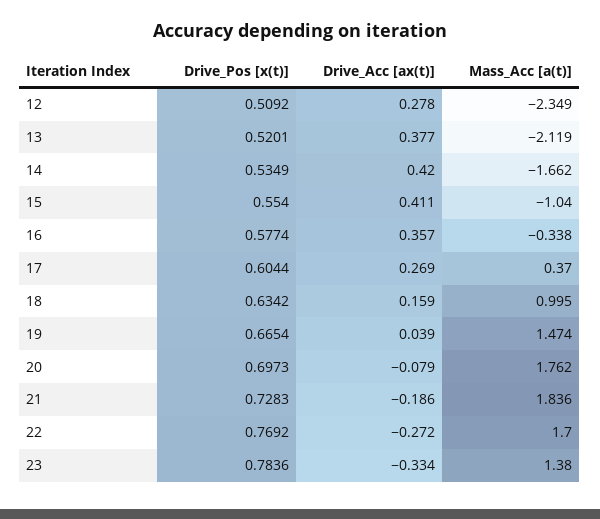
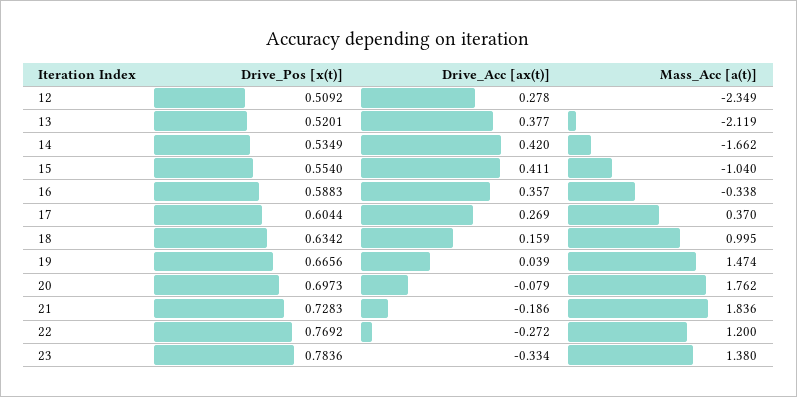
Drive_Pos [x(t)], 16: 0.5774 -> 0.5883
Drive_Pos [x(t)], 19: 0.6654 -> 0.6656
Mass_Acc [a(t)], 22: 1.7 -> 1.2

